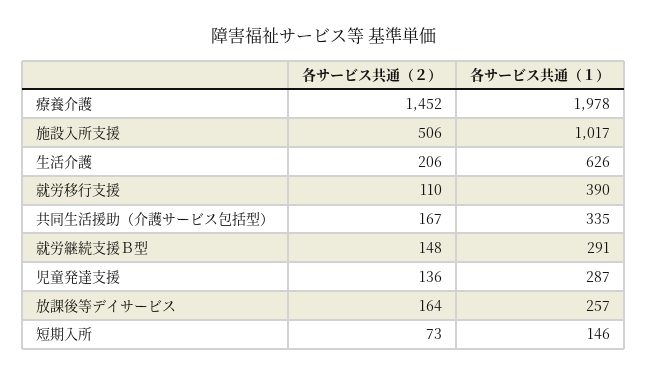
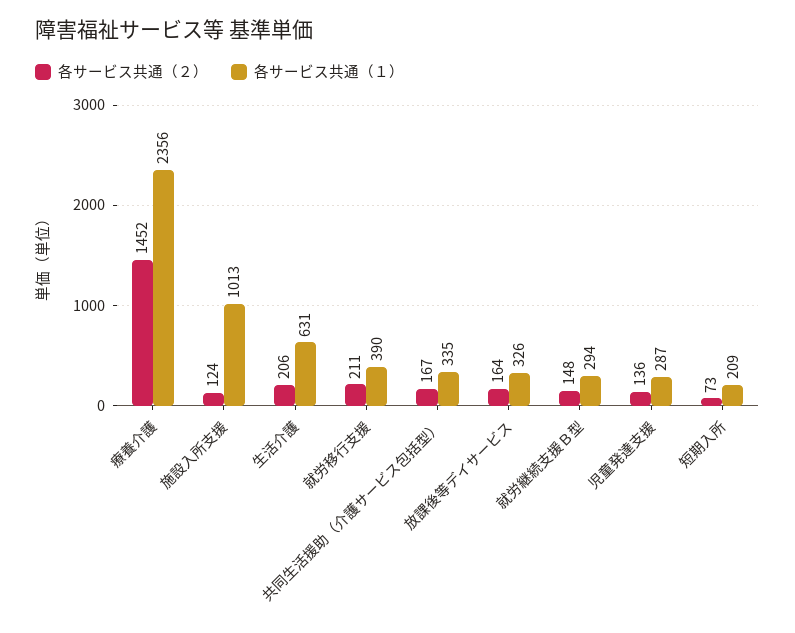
各サービス共通（１）, 療養介護: 1978 -> 2356
各サービス共通（２）, 施設入所支援: 506 -> 124
各サービス共通（１）, 施設入所支援: 1017 -> 1013
各サービス共通（１）, 生活介護: 626 -> 631
各サービス共通（２）, 就労移行支援: 110 -> 211
各サービス共通（１）, 就労継続支援Ｂ型: 291 -> 294
各サービス共通（１）, 放課後等デイサービス: 257 -> 326
各サービス共通（１）, 短期入所: 146 -> 209

